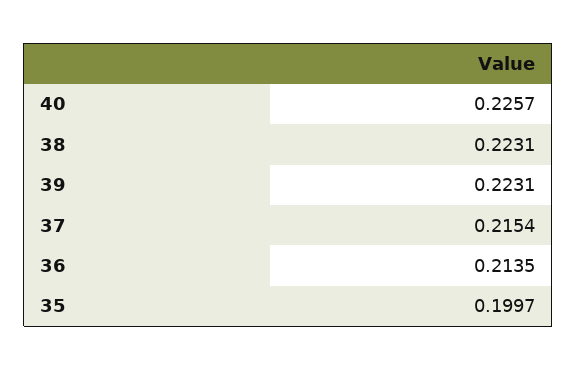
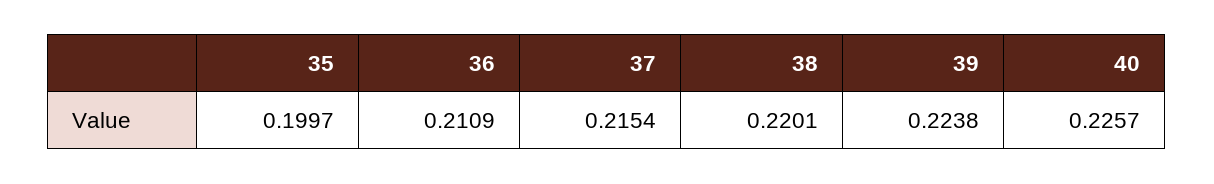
38: 0.2231 -> 0.2201
39: 0.2231 -> 0.2238
36: 0.2135 -> 0.2109

